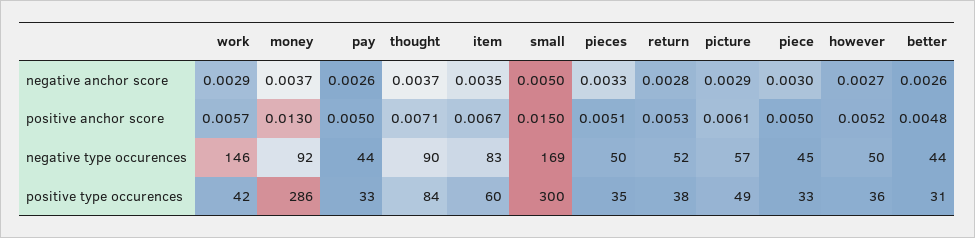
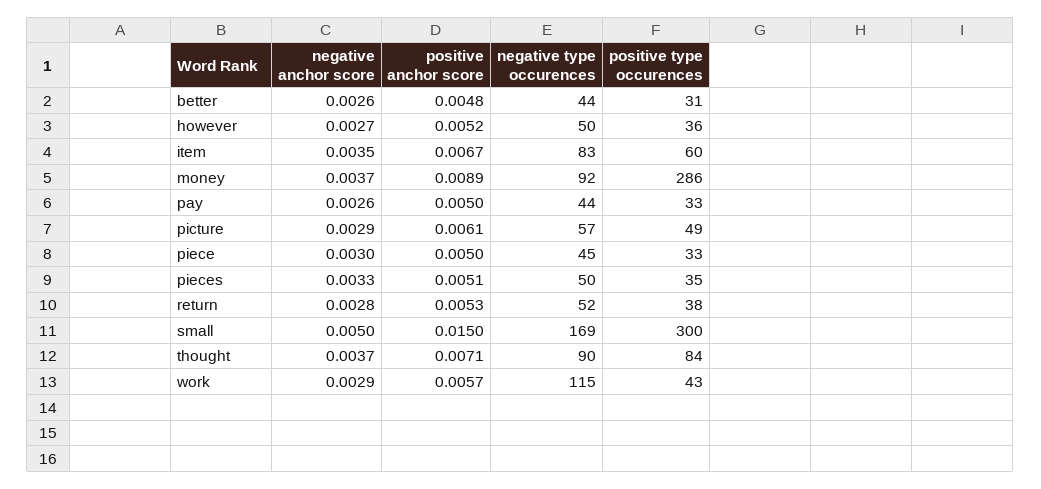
money, positive anchor score: 0.013 -> 0.0089
work, negative type occurences: 146 -> 115
work, positive type occurences: 42 -> 43

